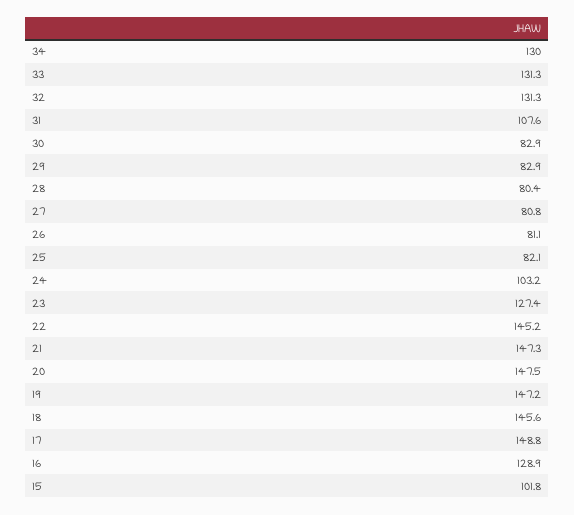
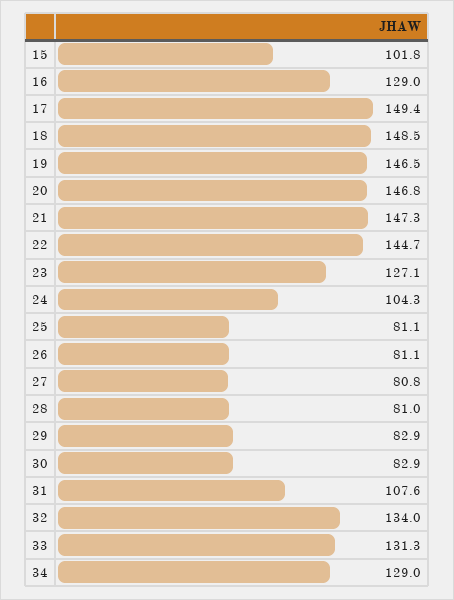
34: 130 -> 129
32: 131.3 -> 134
28: 80.4 -> 81
25: 82.1 -> 81.1
24: 103.2 -> 104.3
23: 127.4 -> 127.1
22: 145.2 -> 144.7
20: 147.5 -> 146.8
19: 147.2 -> 146.5
18: 145.6 -> 148.5
17: 148.8 -> 149.4
16: 128.9 -> 129

